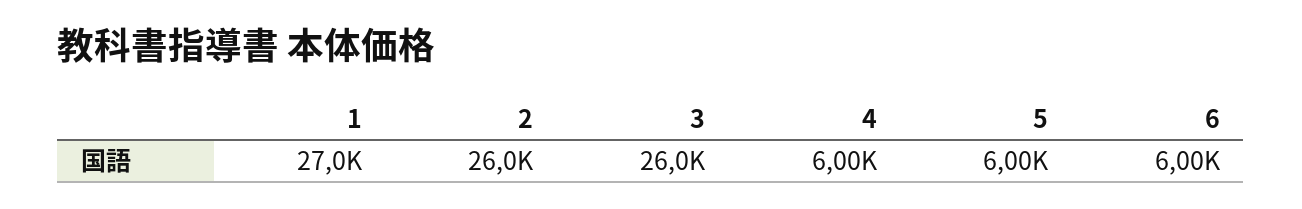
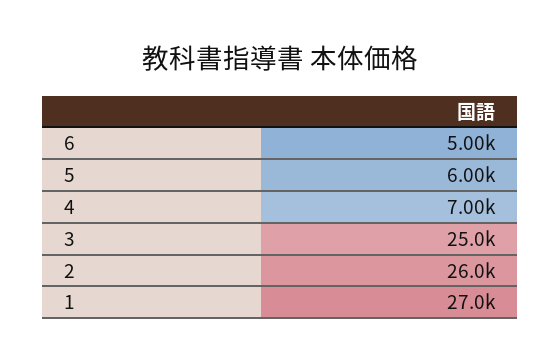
3: 26000 -> 25000
4: 6000 -> 7000
6: 6000 -> 5000

